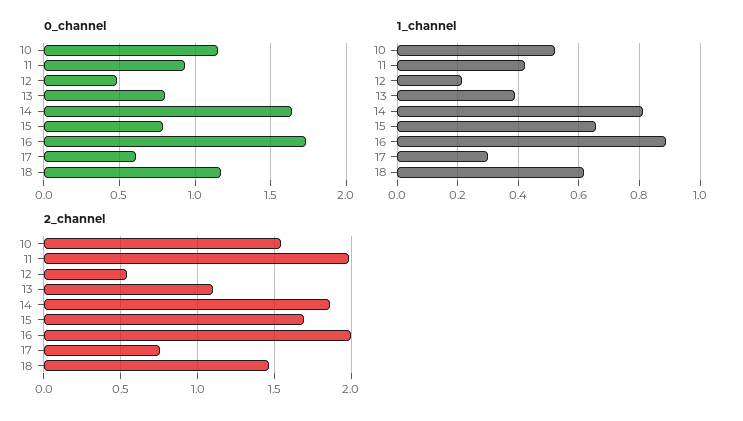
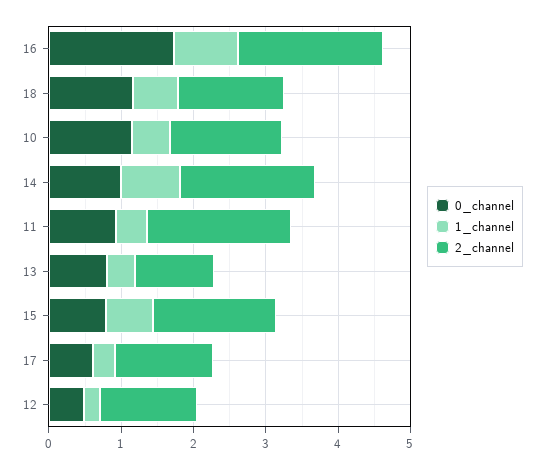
0_channel, 14: 1.65 -> 1
2_channel, 12: 0.55 -> 1.4
2_channel, 17: 0.75 -> 1.4

